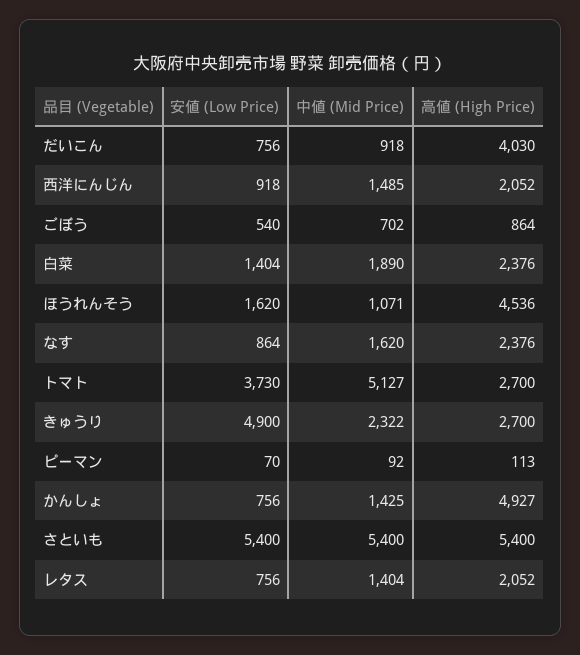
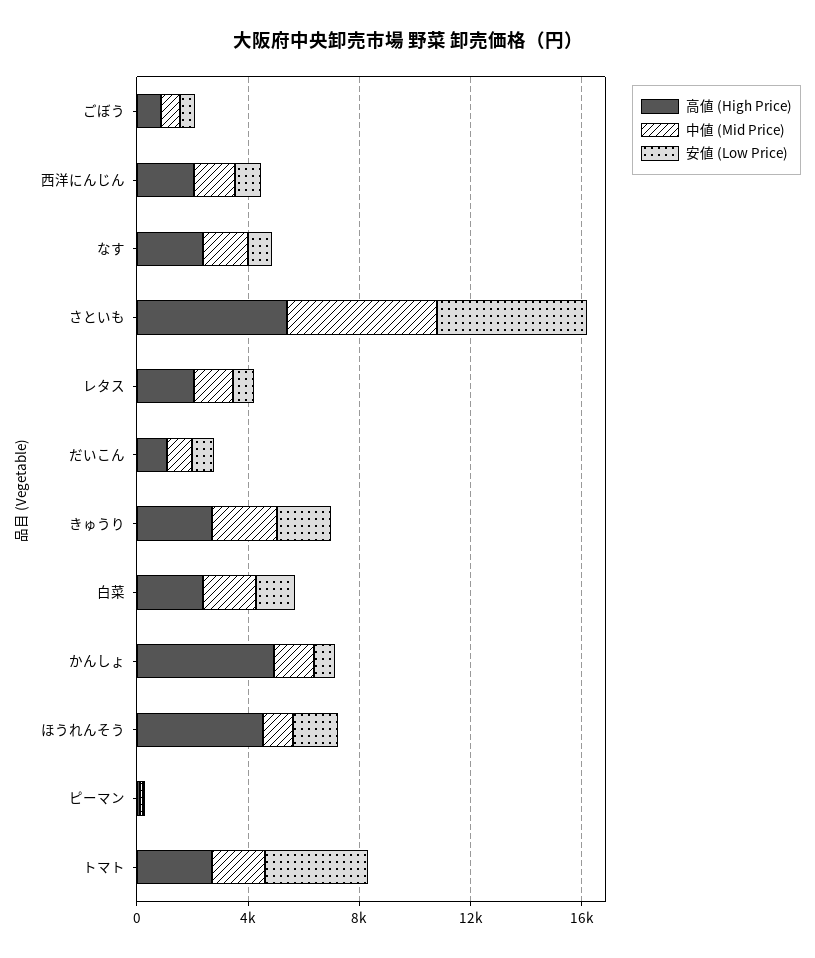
高値 (High Price), だいこん: 4030 -> 1000
中値 (Mid Price), トマト: 5127 -> 2000
安値 (Low Price), きゅうり: 4900 -> 2000

